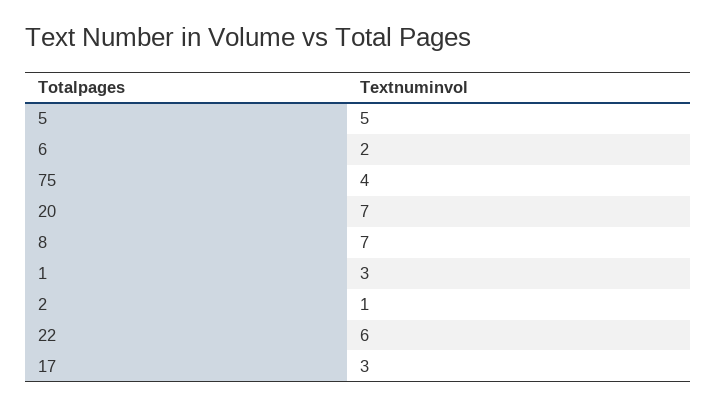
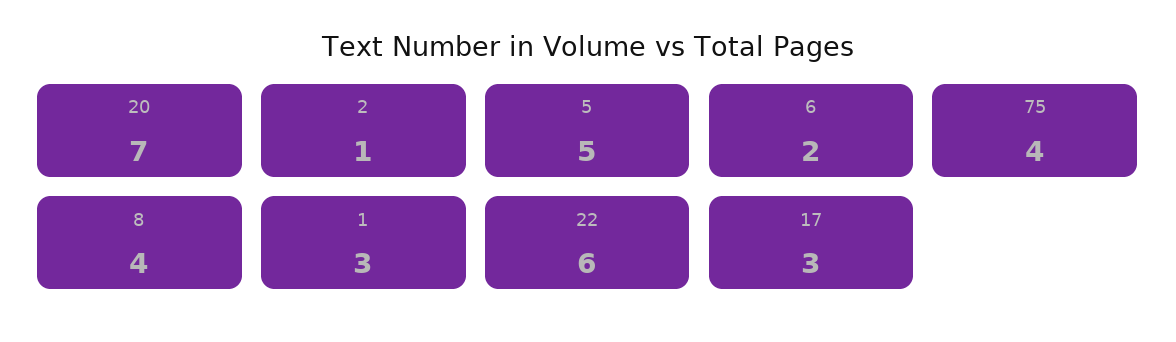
8: 7 -> 4

